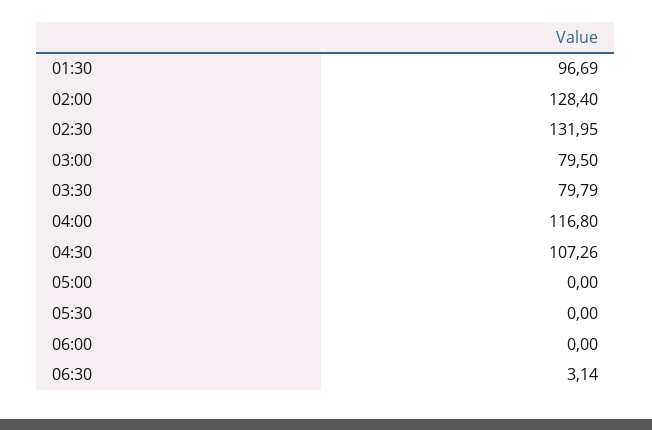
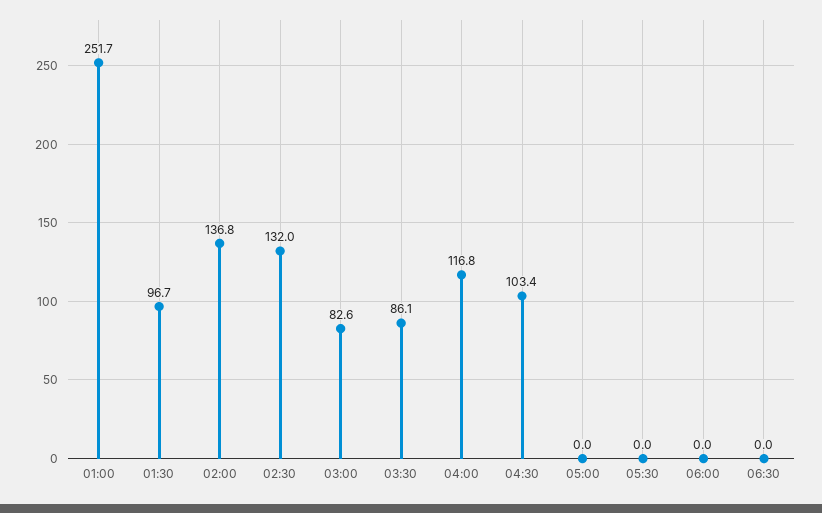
02:00: 128.4 -> 136.8
03:00: 79.5 -> 82.6
03:30: 79.79 -> 86.1
04:30: 107.26 -> 103.4
06:30: 3.14 -> 0
01:00: none -> 251.7

